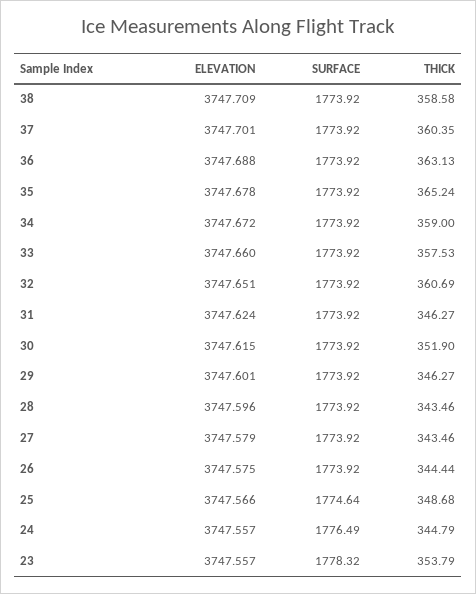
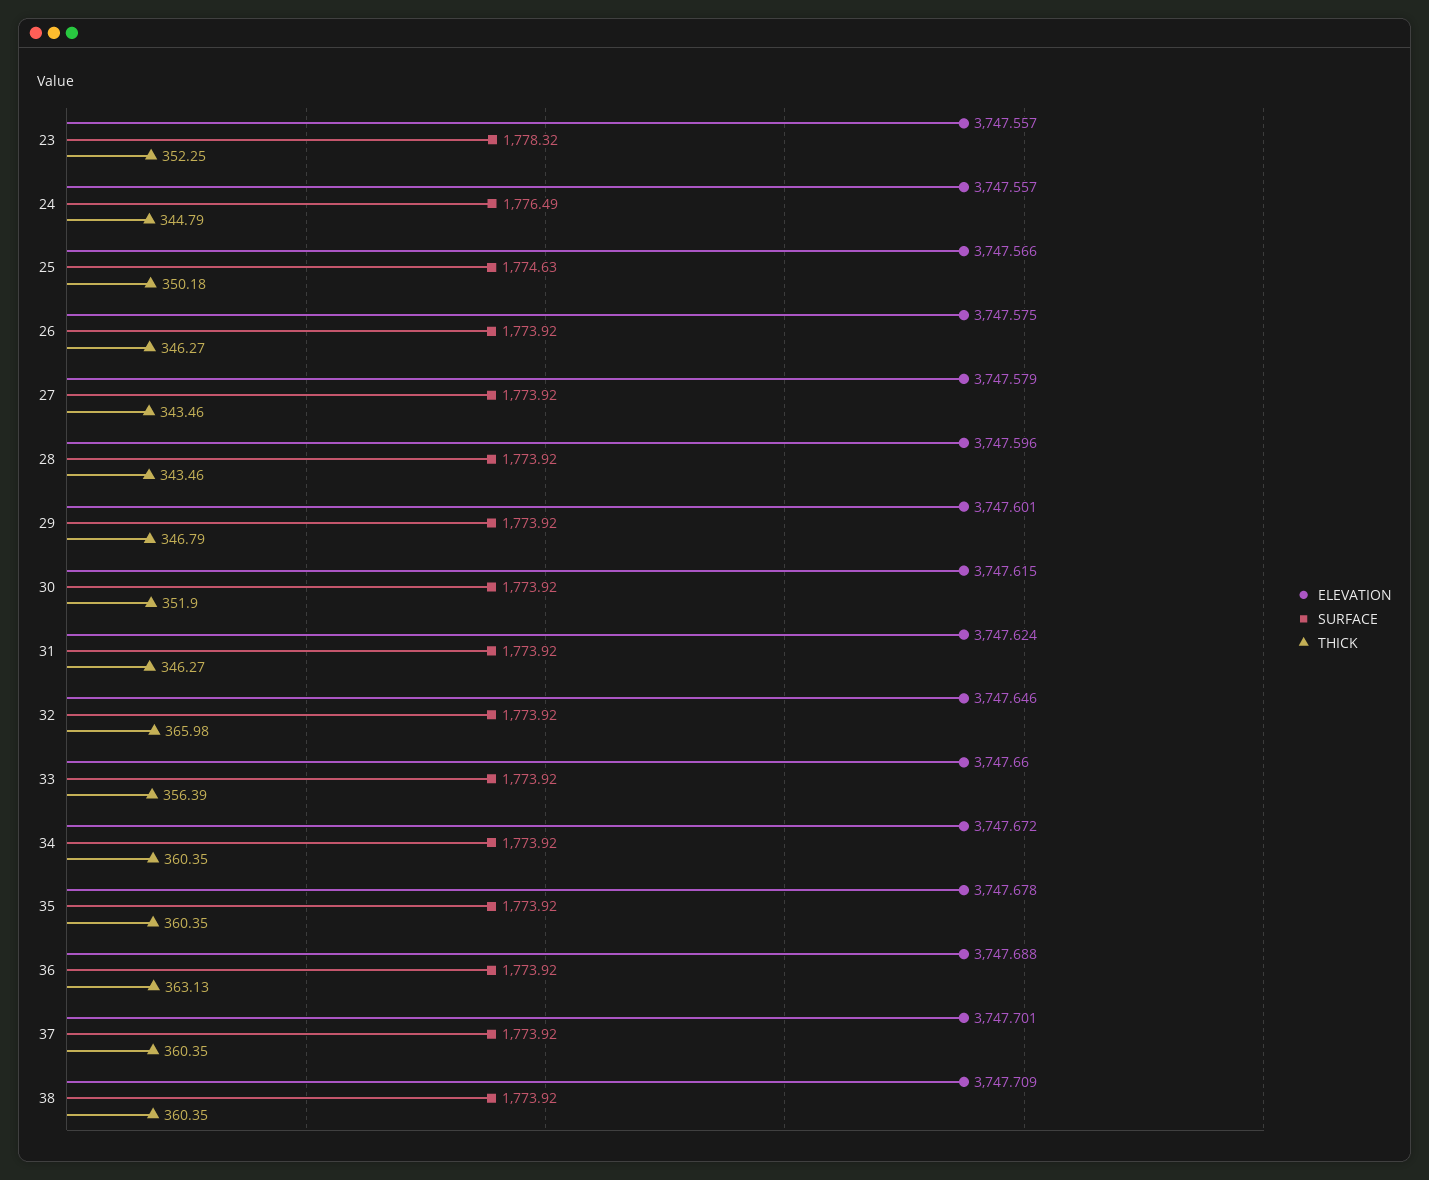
THICK, 38: 358.58 -> 360.35
THICK, 35: 365.24 -> 360.35
THICK, 34: 359 -> 360.35
THICK, 33: 357.53 -> 356.39
ELEVATION, 32: 3747.651 -> 3747.646
THICK, 32: 360.69 -> 365.98
THICK, 29: 346.27 -> 346.79
THICK, 26: 344.44 -> 346.27
SURFACE, 25: 1774.64 -> 1774.63
THICK, 25: 348.68 -> 350.18
THICK, 23: 353.79 -> 352.25

